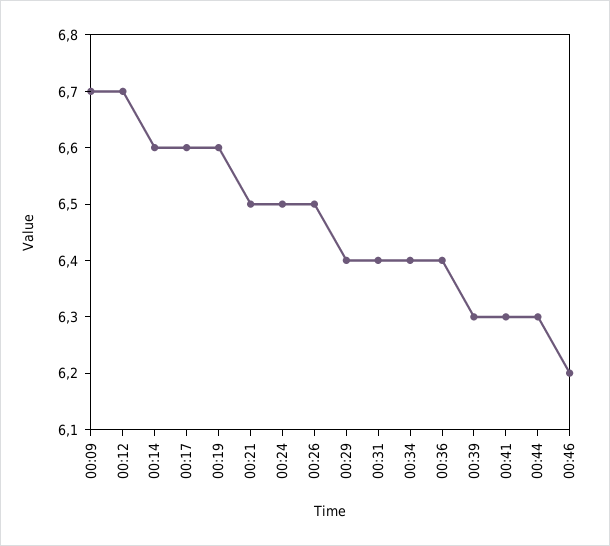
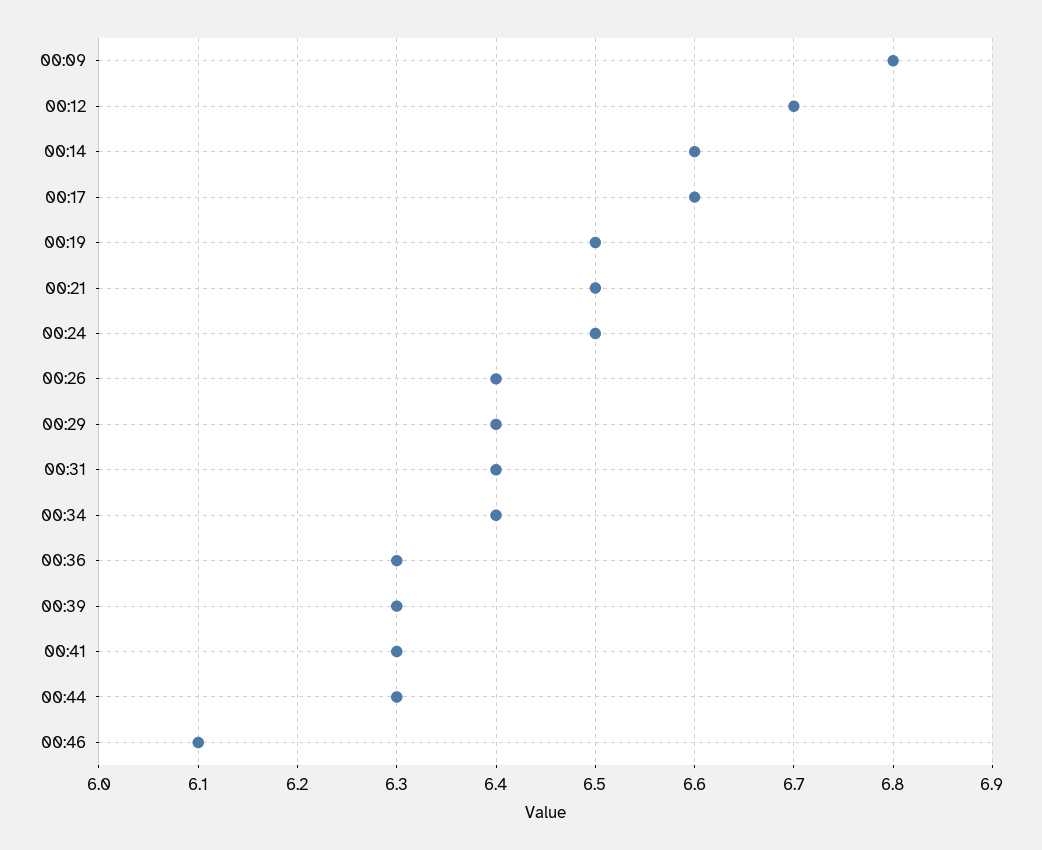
00:09: 6.7 -> 6.8
00:19: 6.6 -> 6.5
00:26: 6.5 -> 6.4
00:36: 6.4 -> 6.3
00:46: 6.2 -> 6.1

